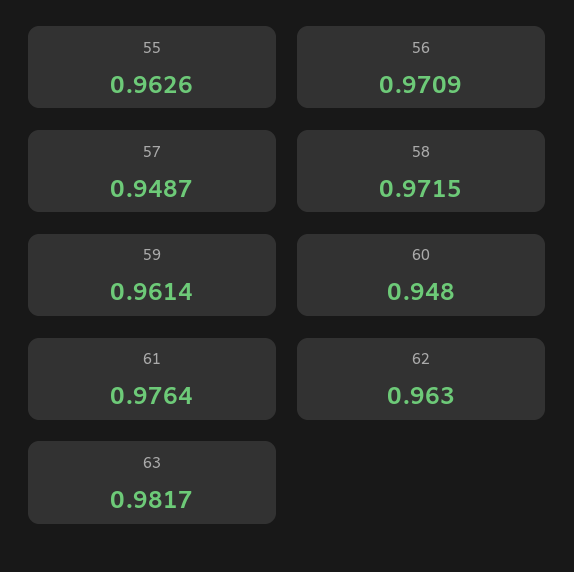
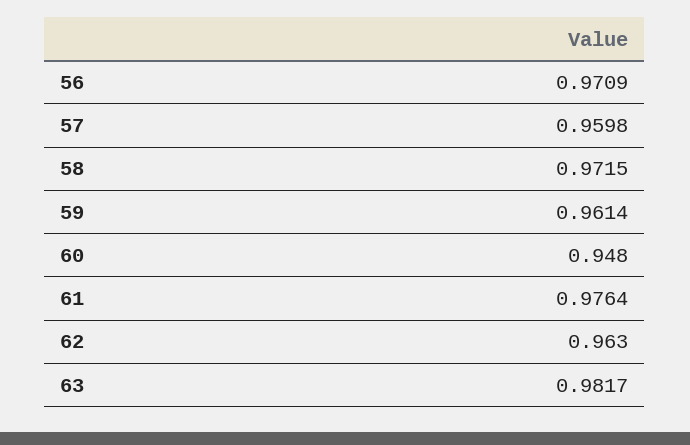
55: 0.9626 -> none
57: 0.9487 -> 0.9598

